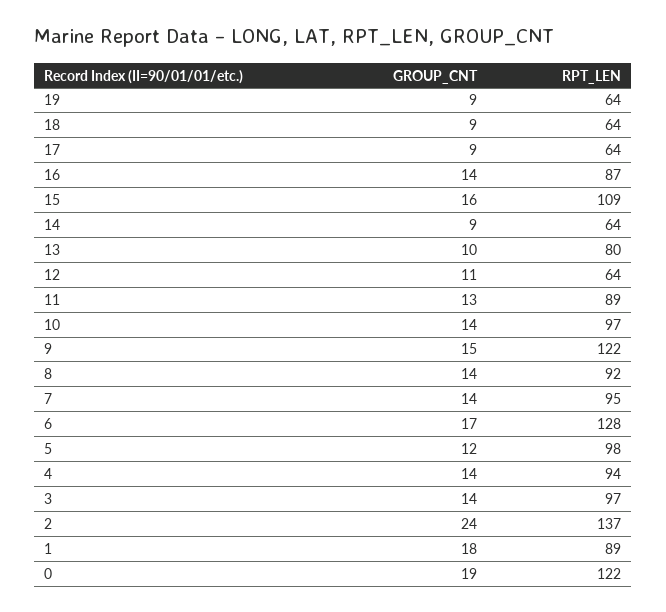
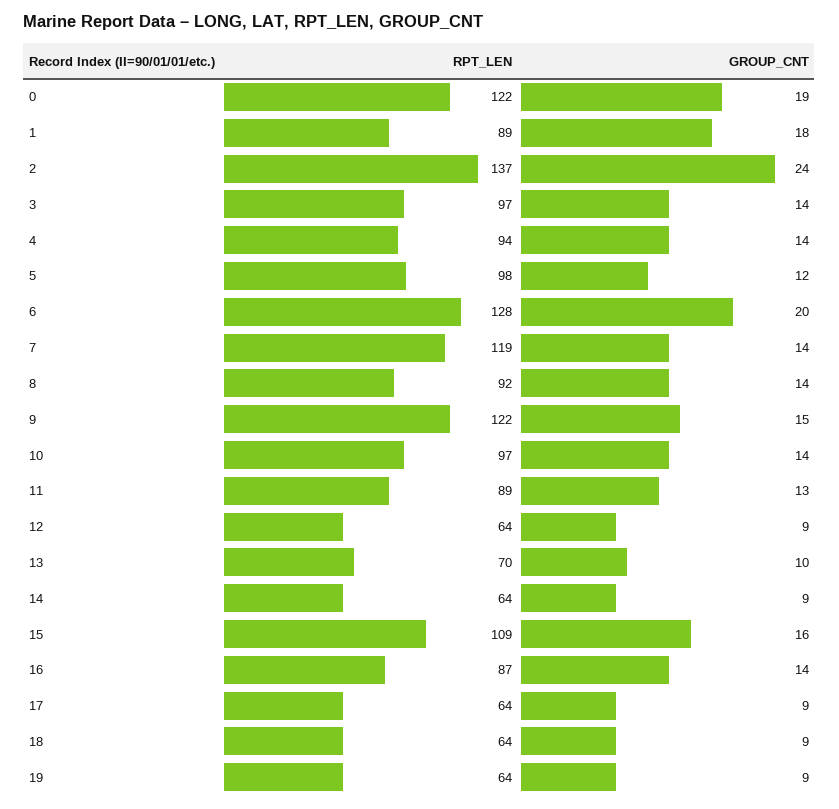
RPT_LEN, 13: 80 -> 70
GROUP_CNT, 12: 11 -> 9
RPT_LEN, 7: 95 -> 119
GROUP_CNT, 6: 17 -> 20

